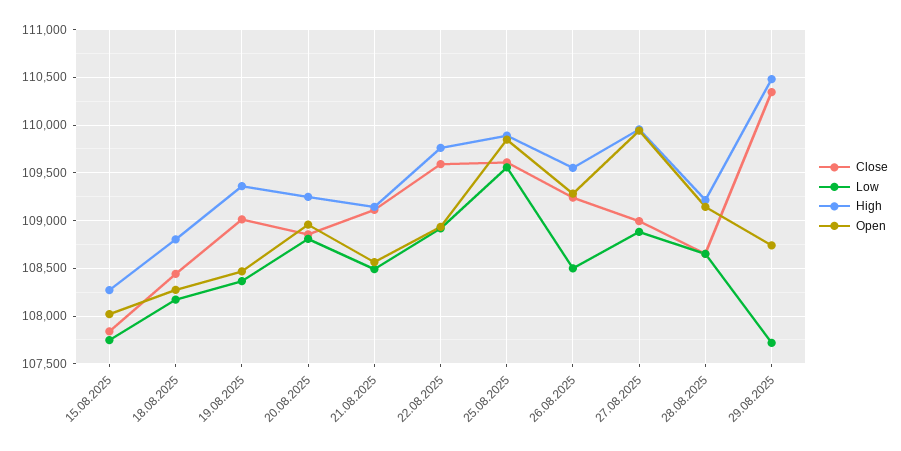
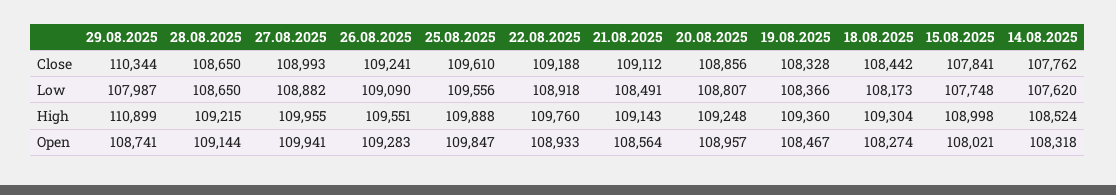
High, 15.08.2025: 108300 -> 108998
High, 18.08.2025: 108800 -> 109304
Close, 19.08.2025: 109000 -> 108328
Close, 22.08.2025: 109600 -> 109188
Low, 26.08.2025: 108500 -> 109090
Low, 29.08.2025: 107700 -> 107987
High, 29.08.2025: 110500 -> 110899
Close, 14.08.2025: none -> 107762
Low, 14.08.2025: none -> 107620
High, 14.08.2025: none -> 108524
Open, 14.08.2025: none -> 108318

